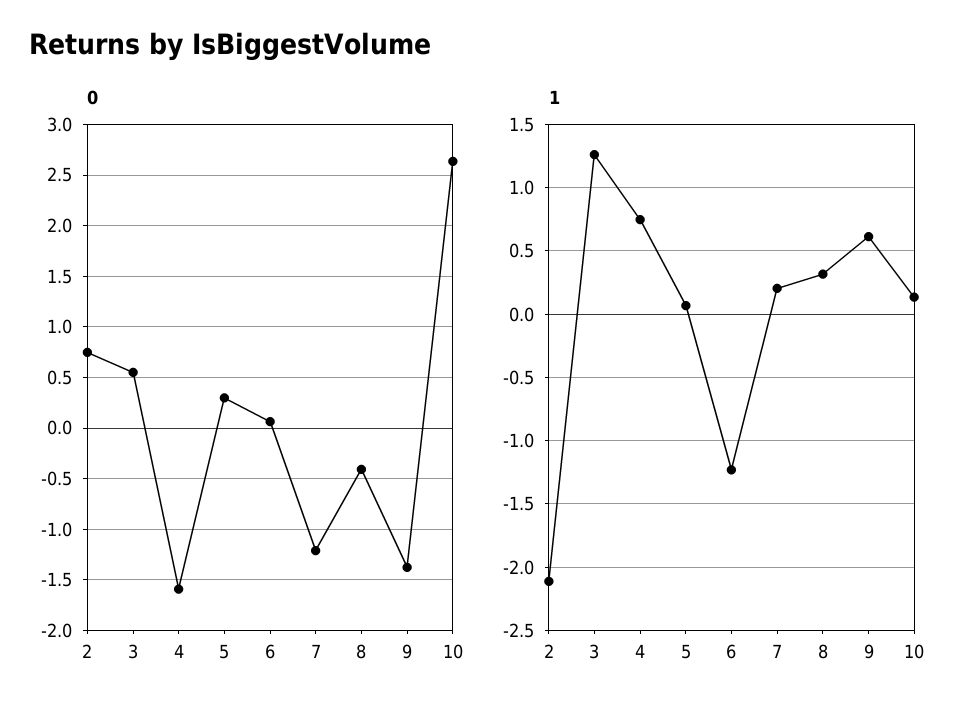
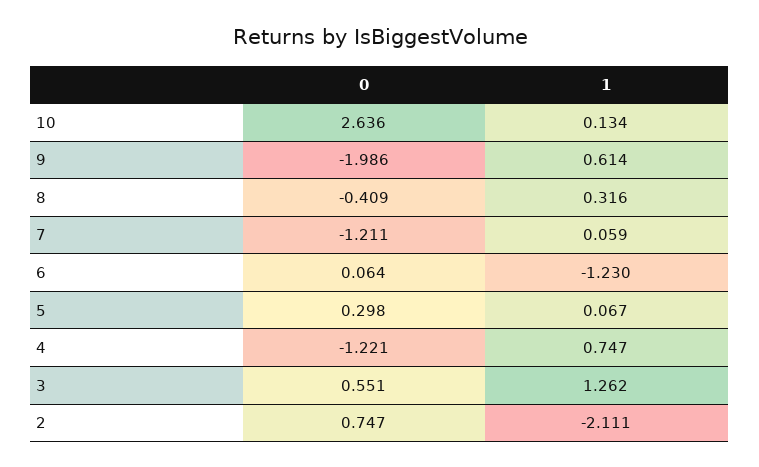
0, 4: -1.6 -> -1.221
0, 9: -1.4 -> -1.986
1, 7: 0.2 -> 0.059

